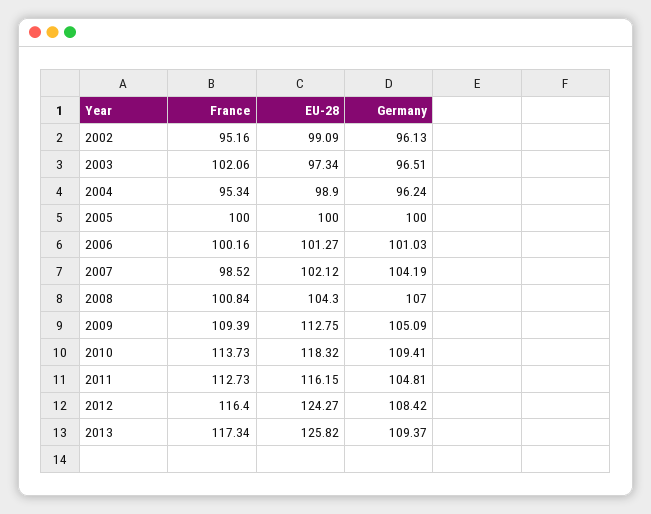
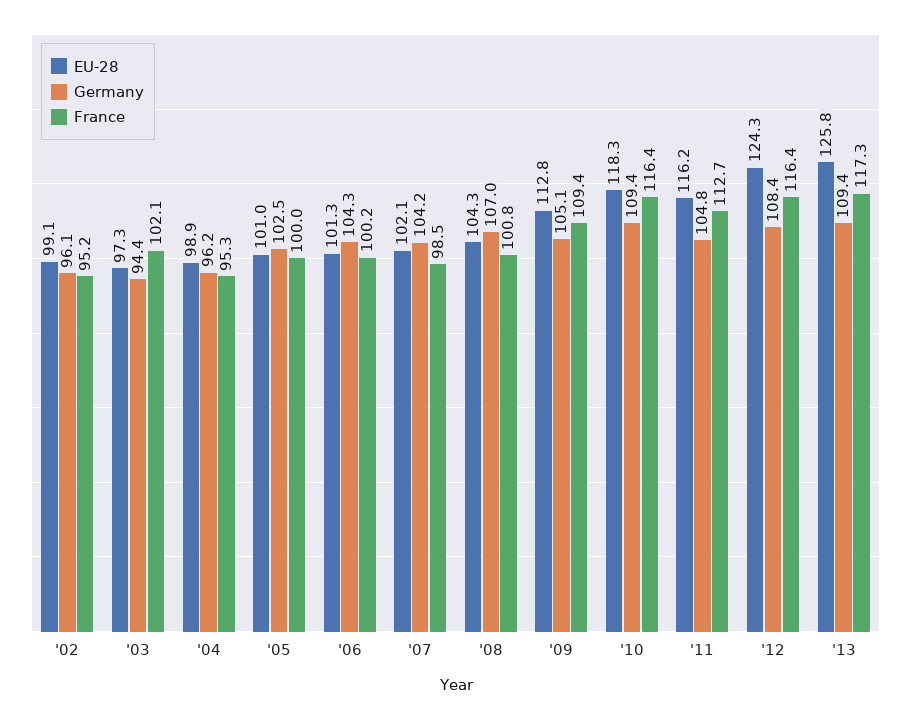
Germany, 2003: 96.51 -> 94.4
EU-28, 2005: 100 -> 101
Germany, 2005: 100 -> 102.5
Germany, 2006: 101.03 -> 104.3
France, 2010: 113.73 -> 116.4

